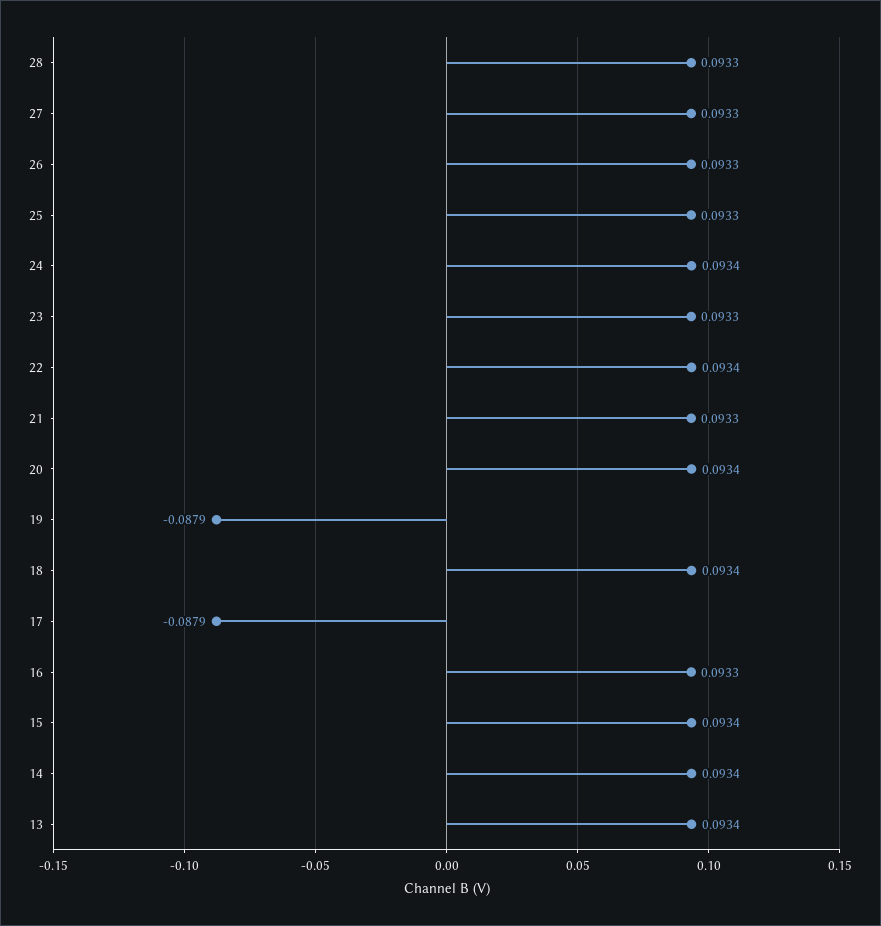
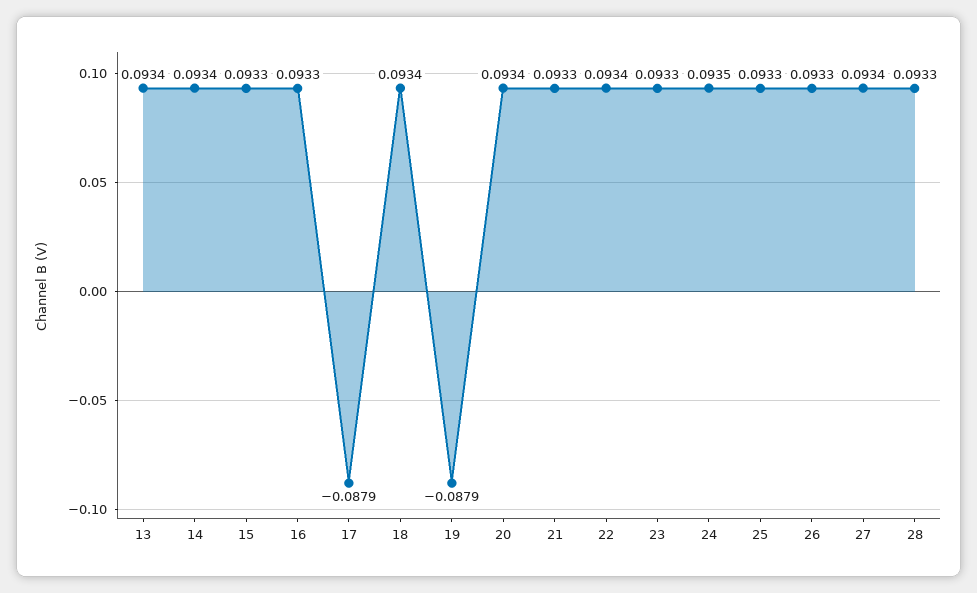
27: 0.0933 -> 0.0934
24: 0.0934 -> 0.0935
15: 0.0934 -> 0.0933

